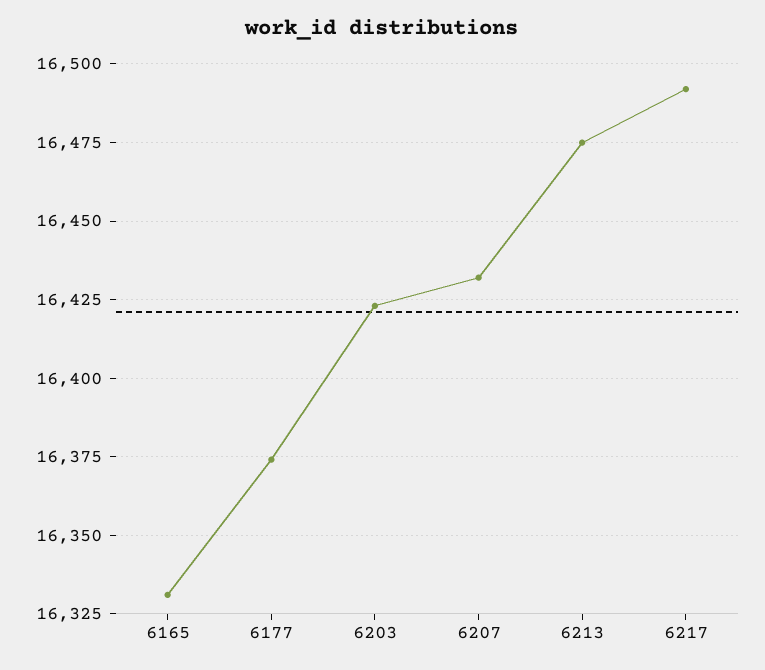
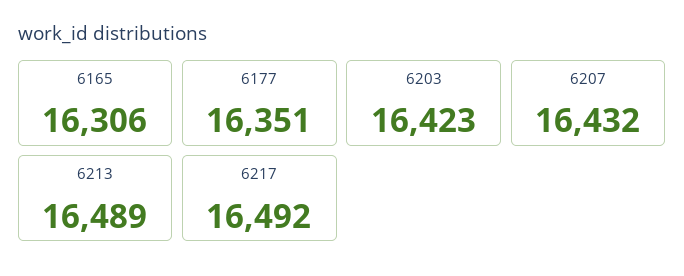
6165: 16330 -> 16306
6177: 16375 -> 16351
6213: 16475 -> 16489

